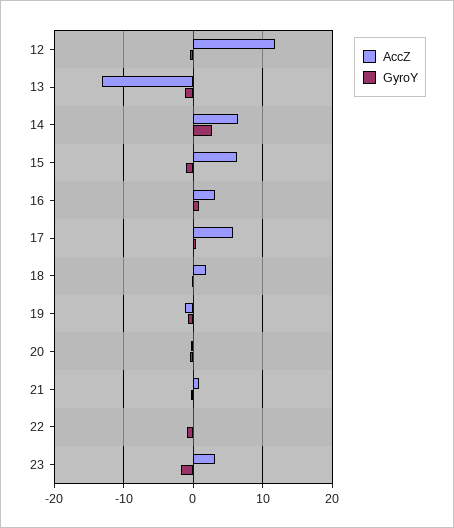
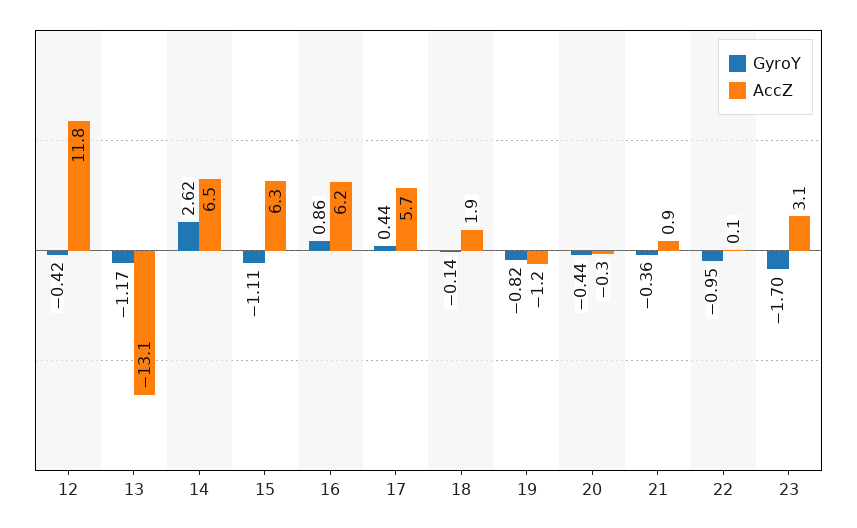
AccZ, 16: 3 -> 6.2

